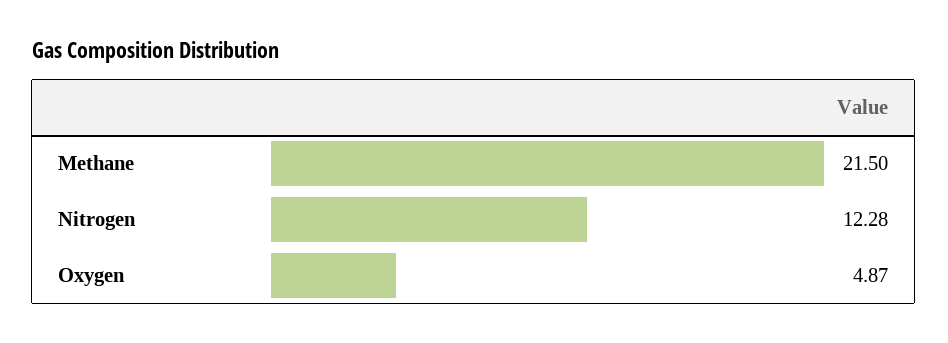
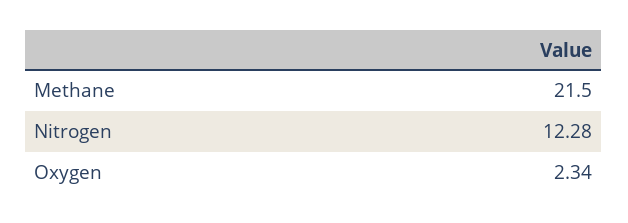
Oxygen: 4.87 -> 2.34

